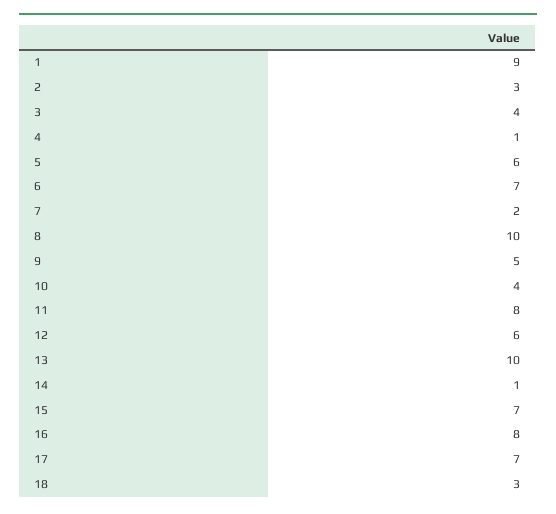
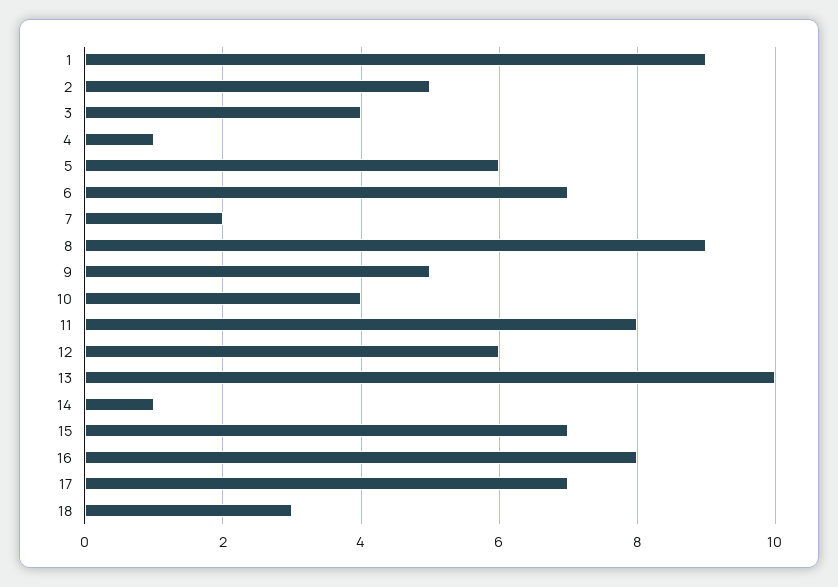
2: 3 -> 5
8: 10 -> 9

